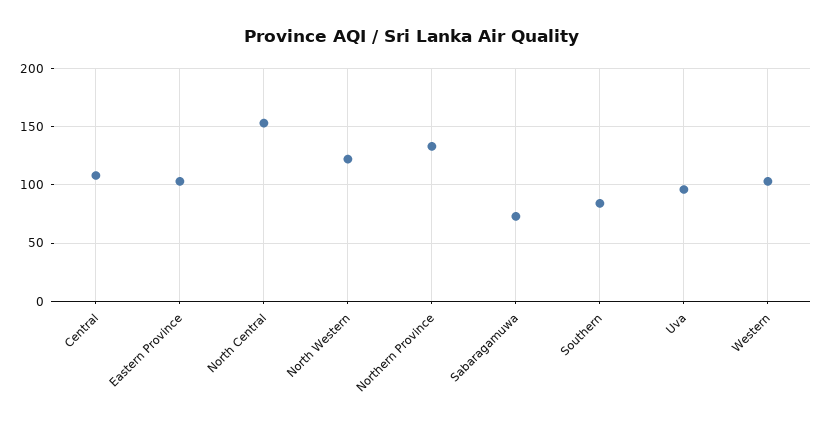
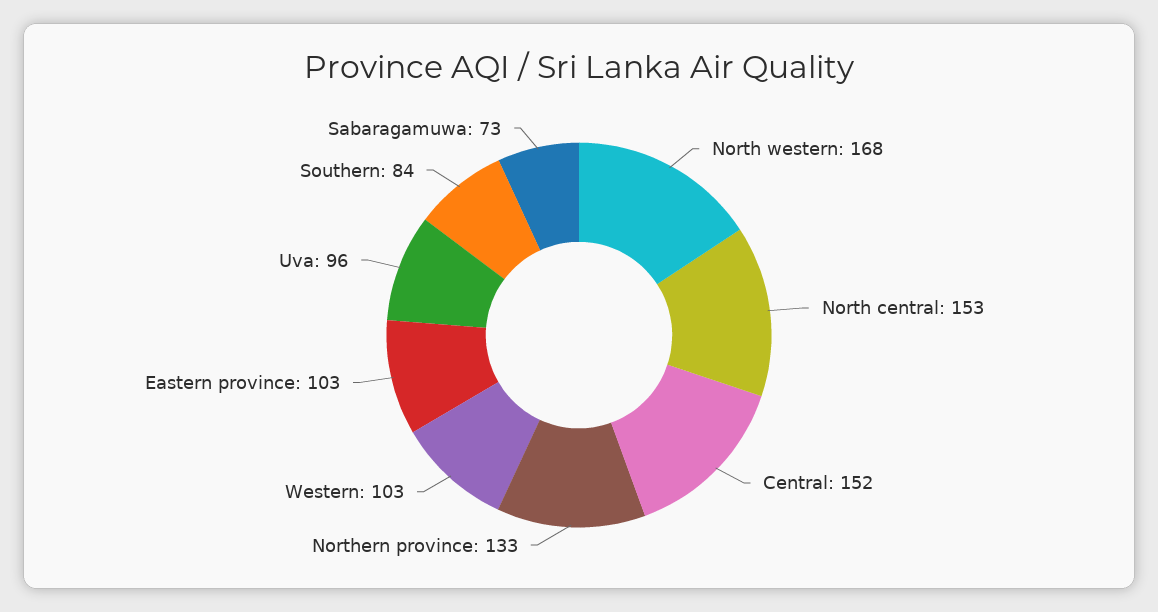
Central: 110 -> 152
North Western: 120 -> 168

